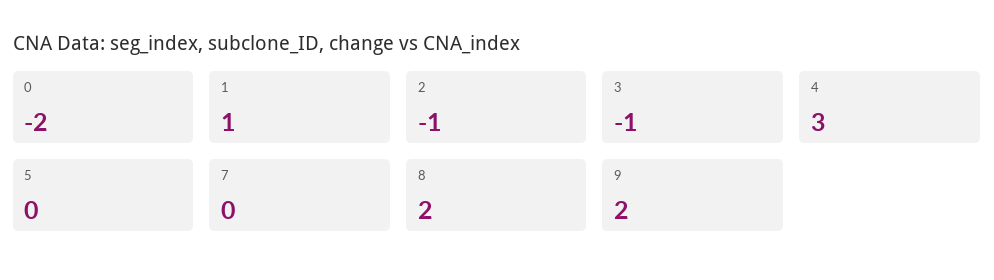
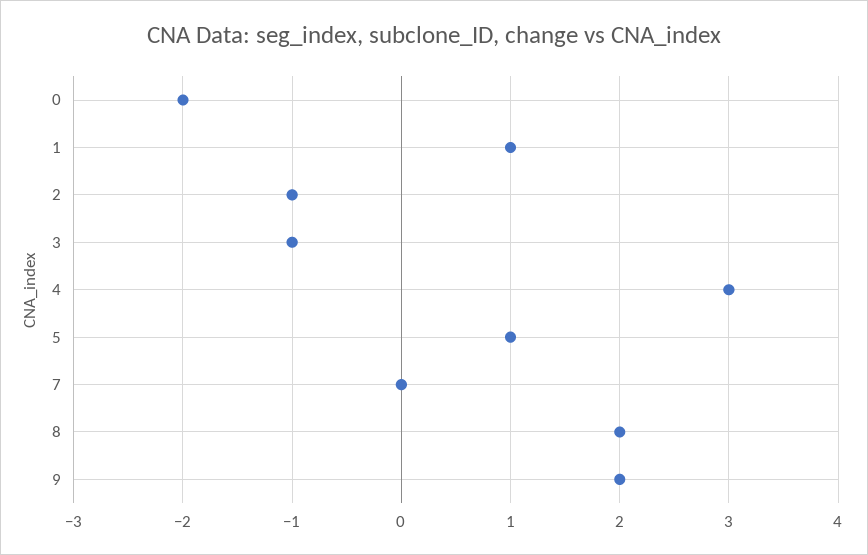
5: 0 -> 1

